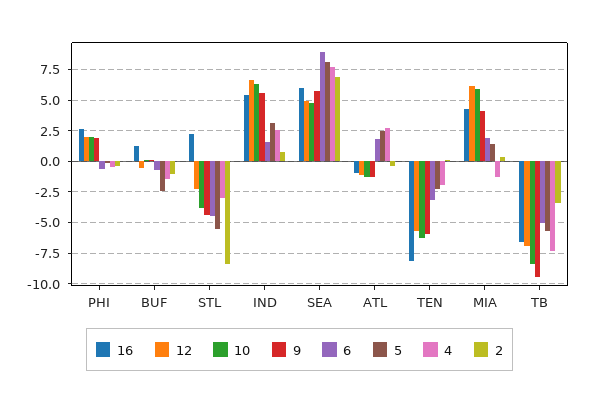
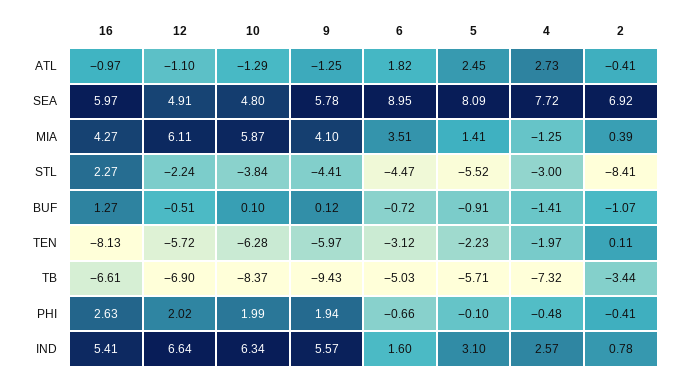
5, BUF: -2.5 -> -0.91
6, MIA: 2 -> 3.51

